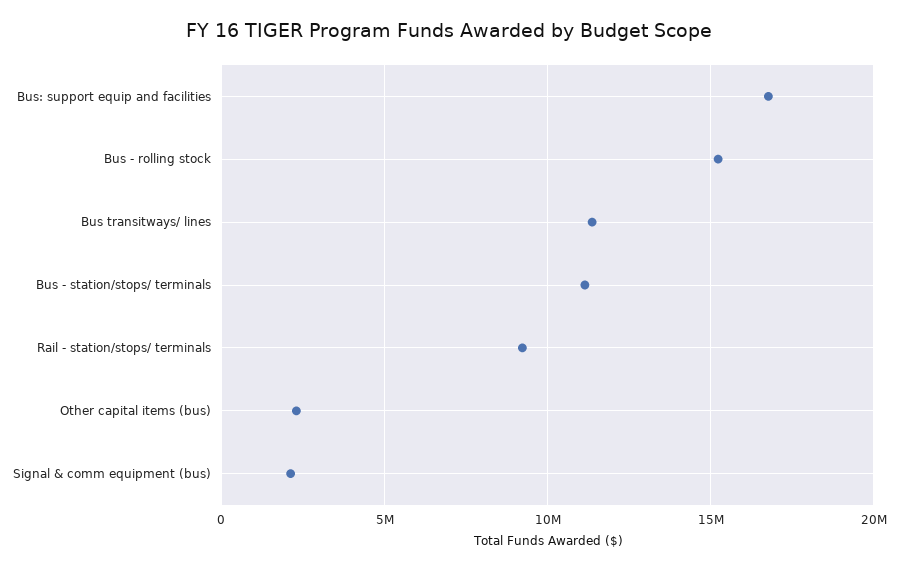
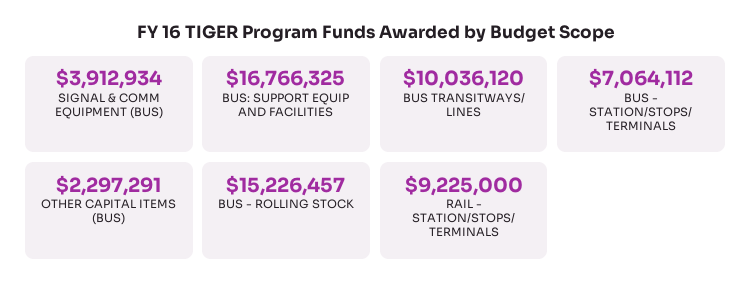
Bus transitways/ lines: 11500000 -> 10036120
Bus - station/stops/ terminals: 11000000 -> 7064112
Signal & comm equipment (bus): 2000000 -> 3912934

